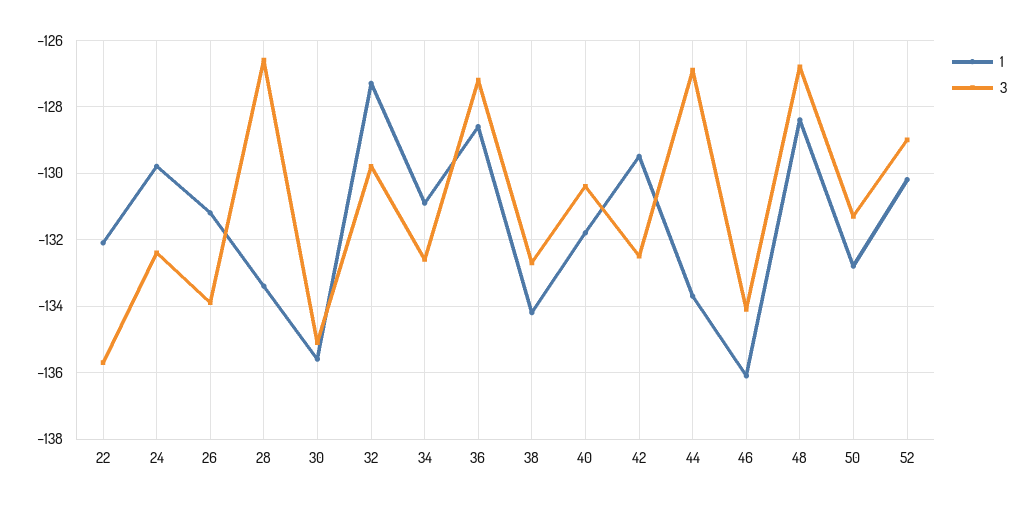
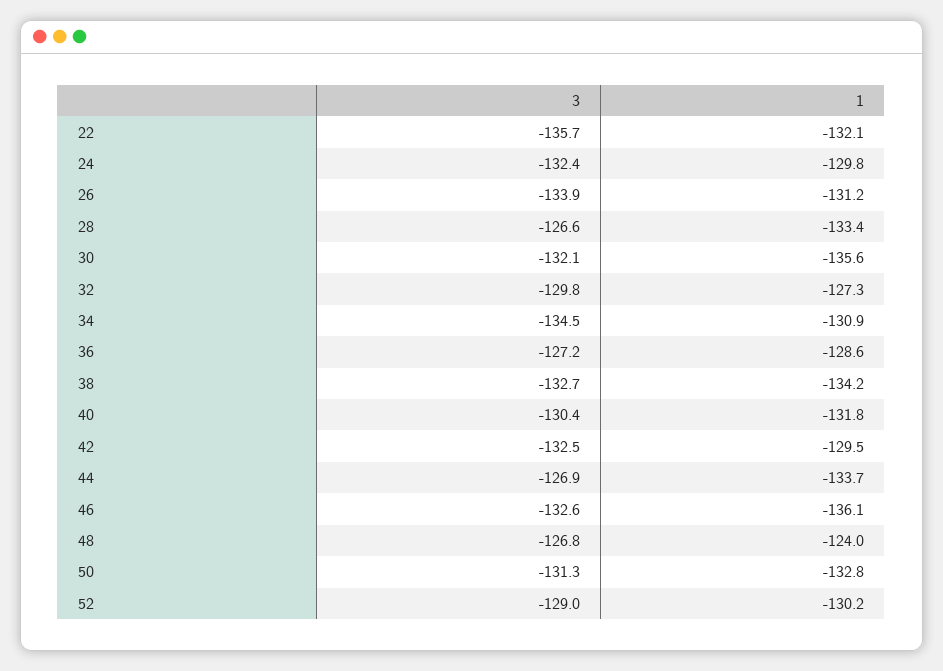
3, 30: -135 -> -132.1
3, 34: -132.5 -> -134.5
3, 46: -134 -> -132.6
1, 48: -128.5 -> -124

